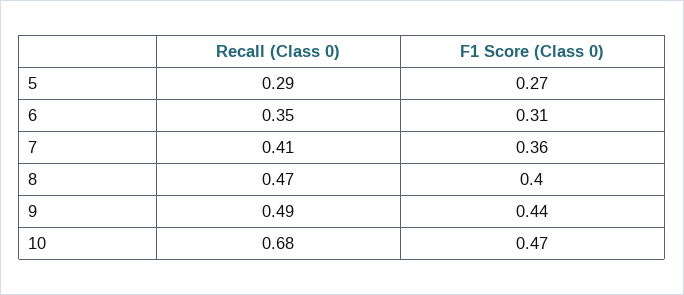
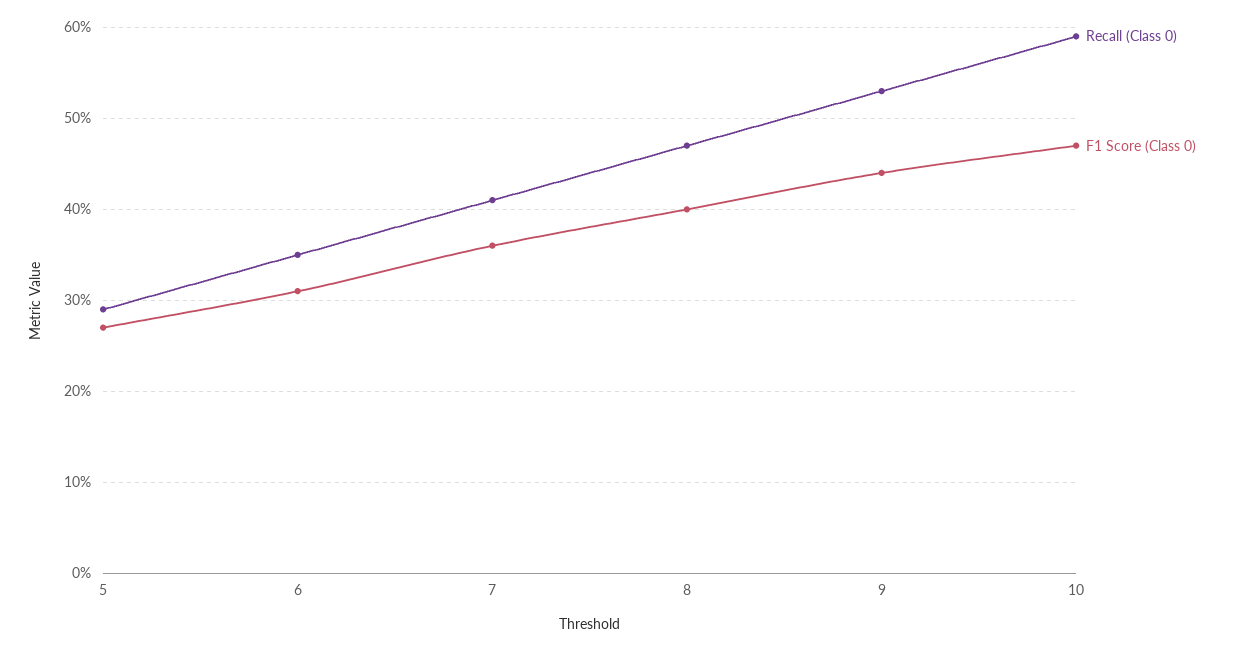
Recall (Class 0), 9: 0.49 -> 0.53
Recall (Class 0), 10: 0.68 -> 0.59

